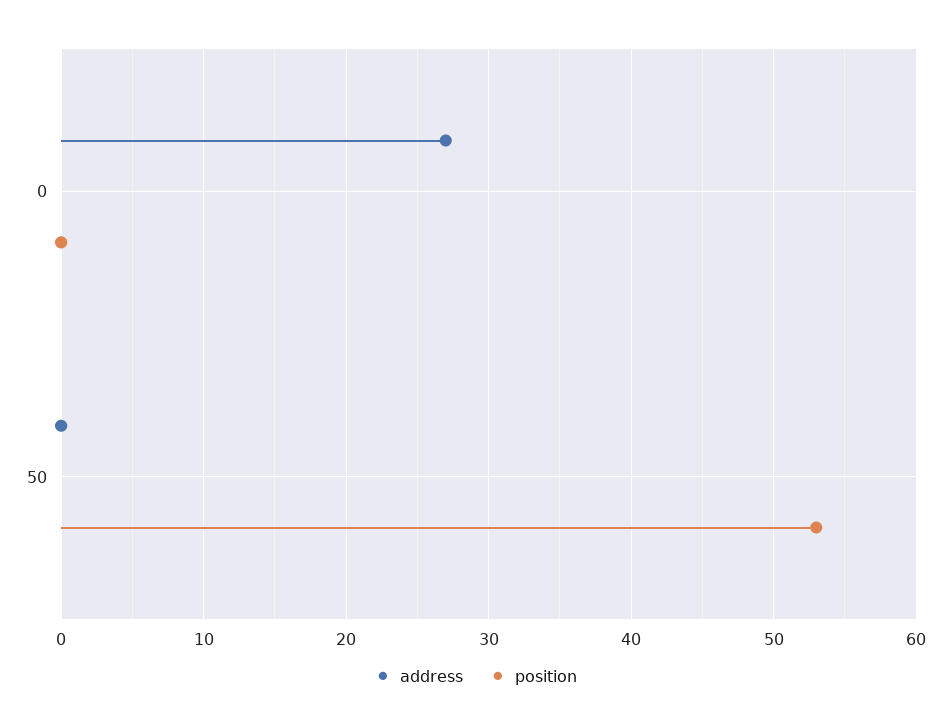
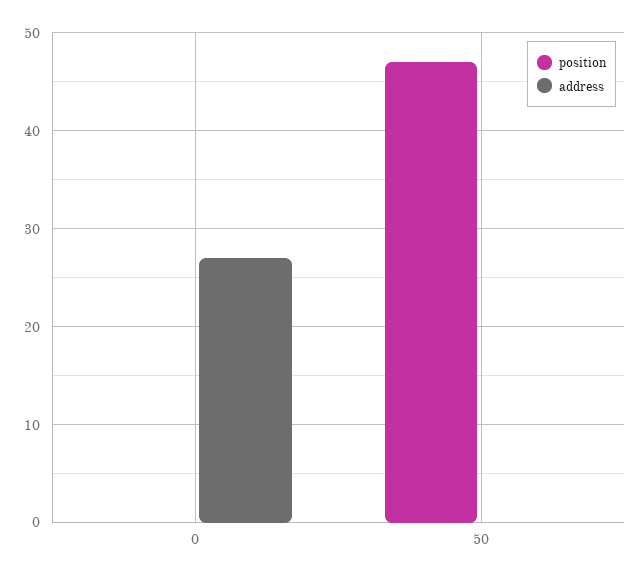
position, 50: 53 -> 47

